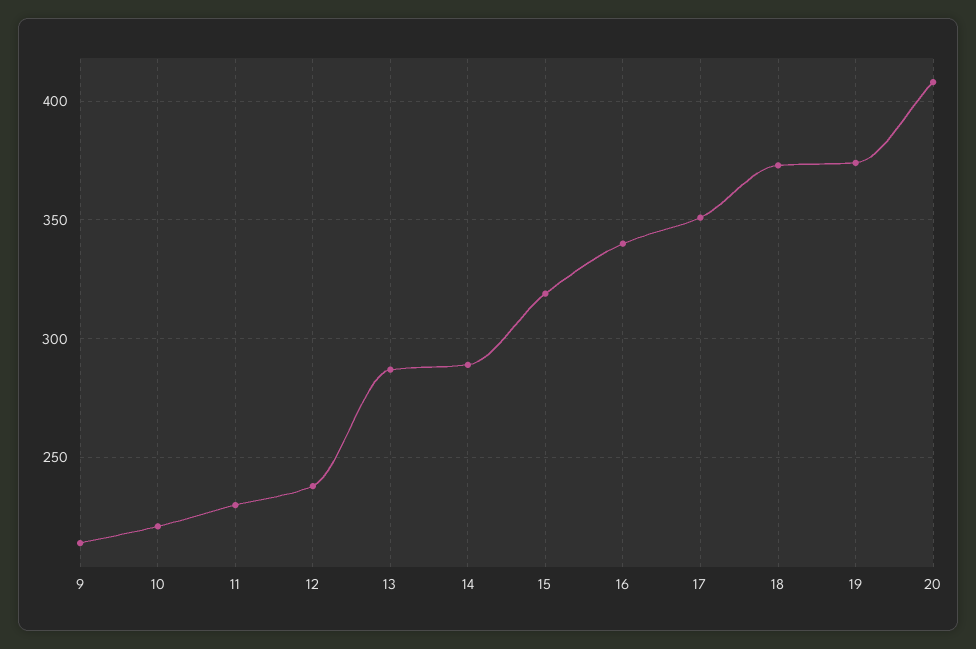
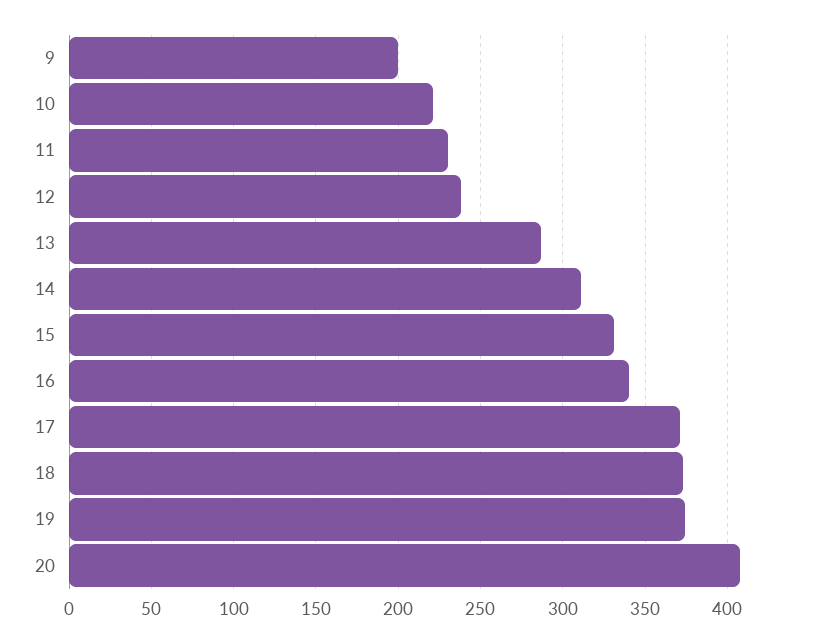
9: 215 -> 200
14: 290 -> 310
15: 320 -> 330
17: 350 -> 370

